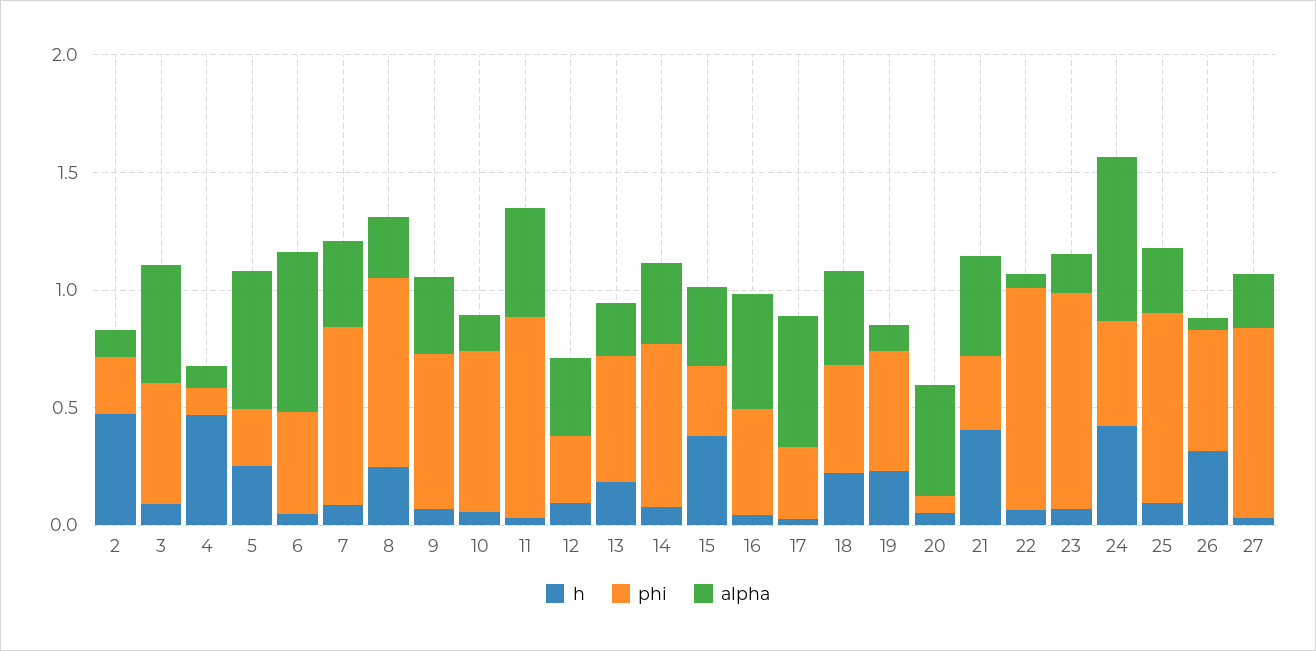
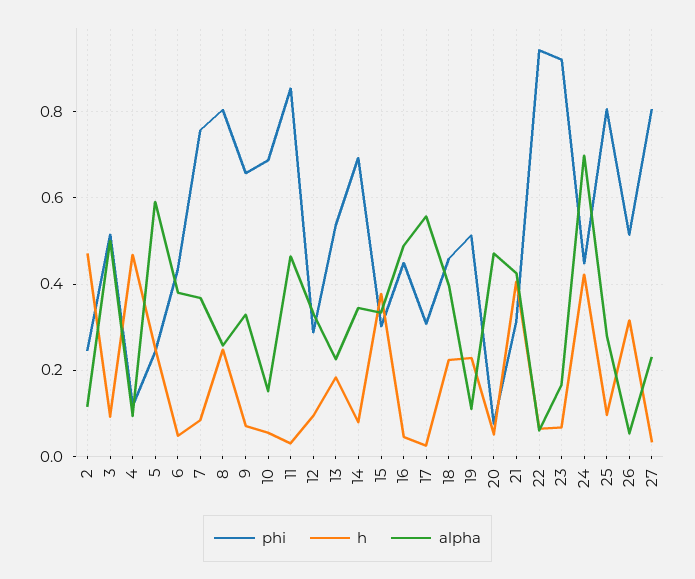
alpha, 6: 0.7 -> 0.38

